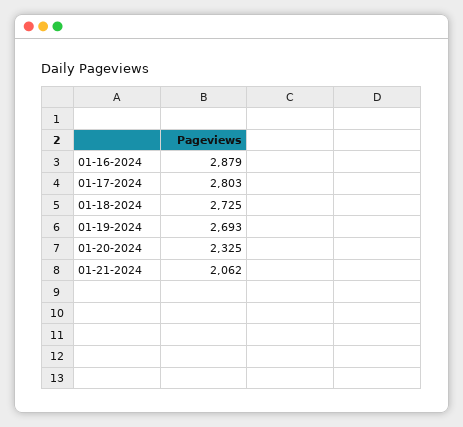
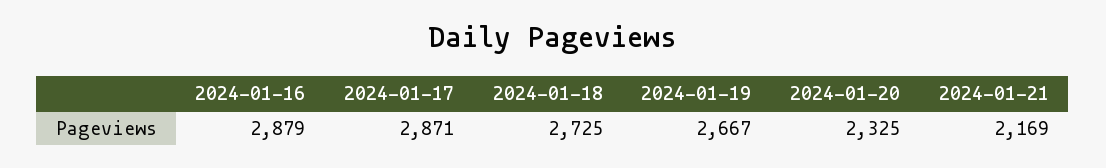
01-17-2024: 2803 -> 2871
01-19-2024: 2693 -> 2667
01-21-2024: 2062 -> 2169

